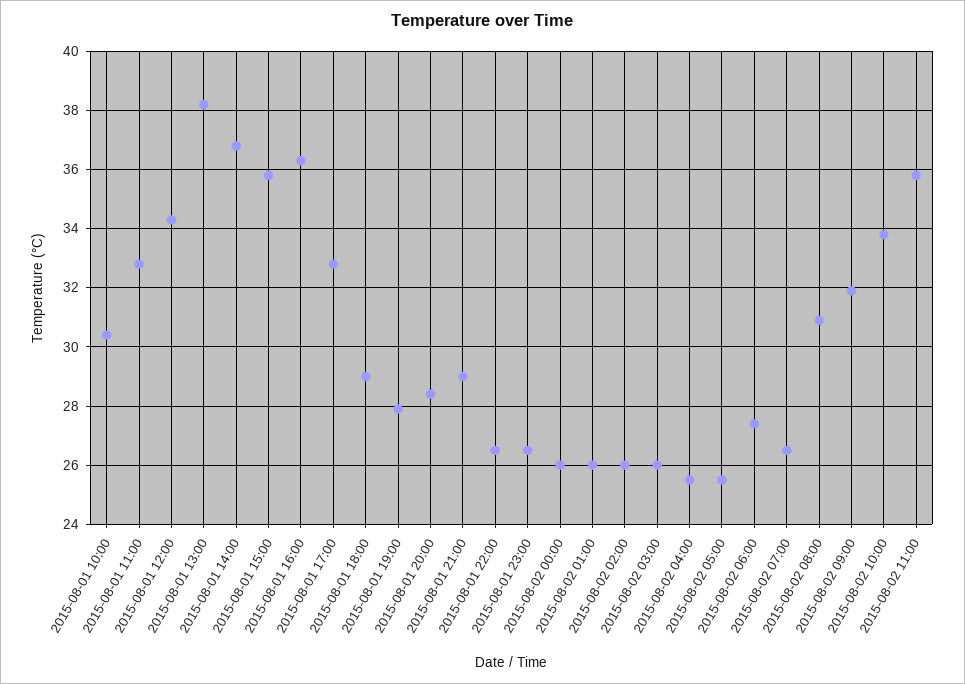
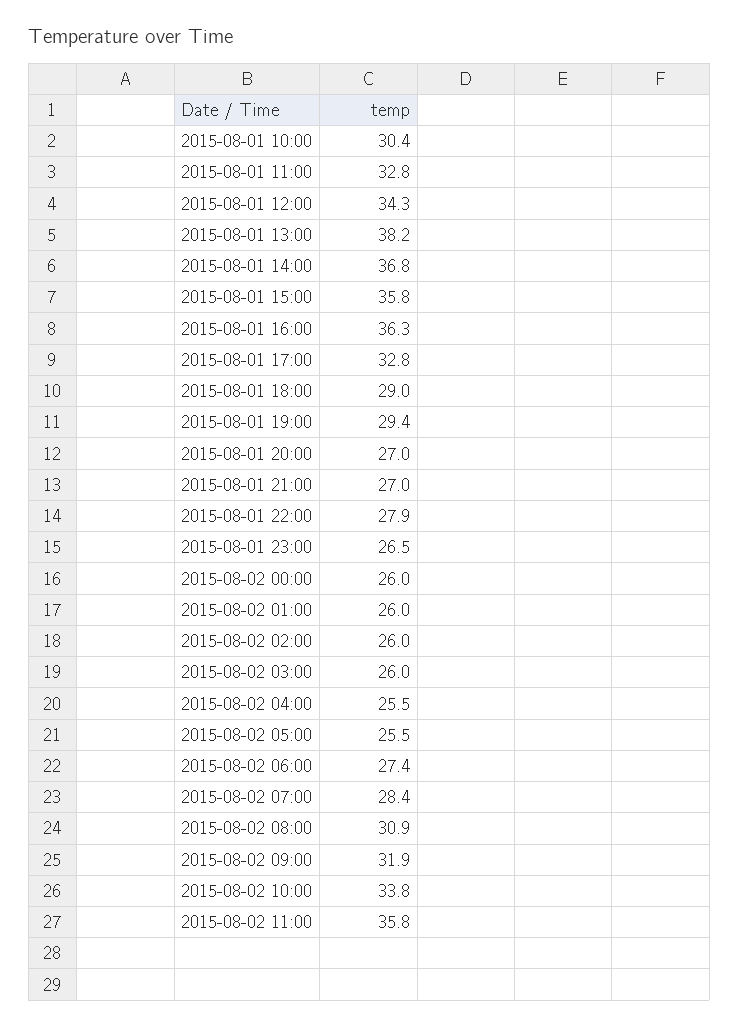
2015-08-01 19:00: 28 -> 29.4
2015-08-01 20:00: 28.5 -> 27
2015-08-01 21:00: 29 -> 27
2015-08-01 22:00: 26.5 -> 27.9
2015-08-02 07:00: 26.5 -> 28.4

